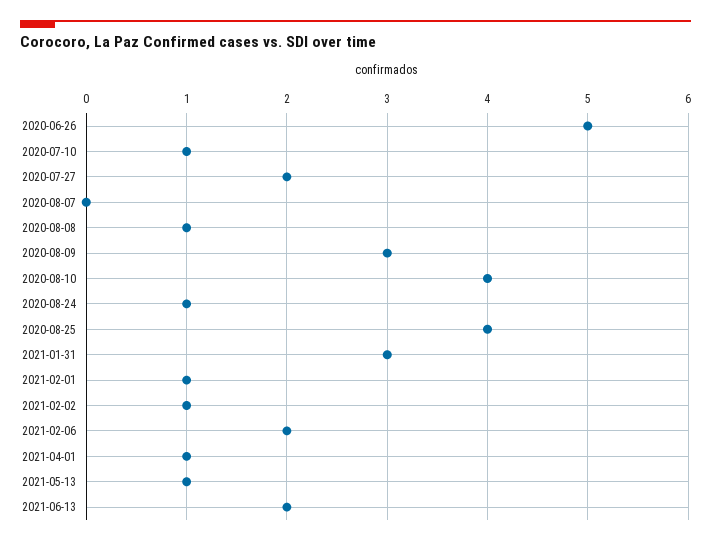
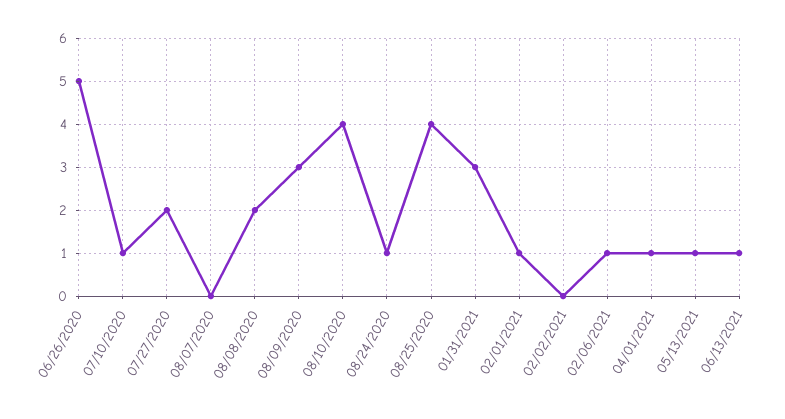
2020-08-08: 1 -> 2
2021-02-02: 1 -> 0
2021-02-06: 2 -> 1
2021-06-13: 2 -> 1

